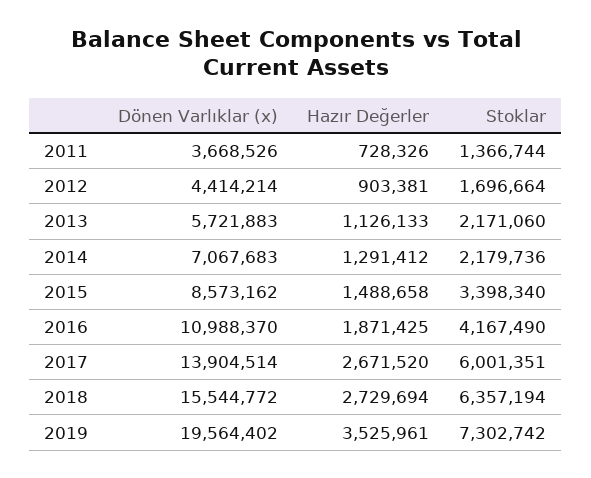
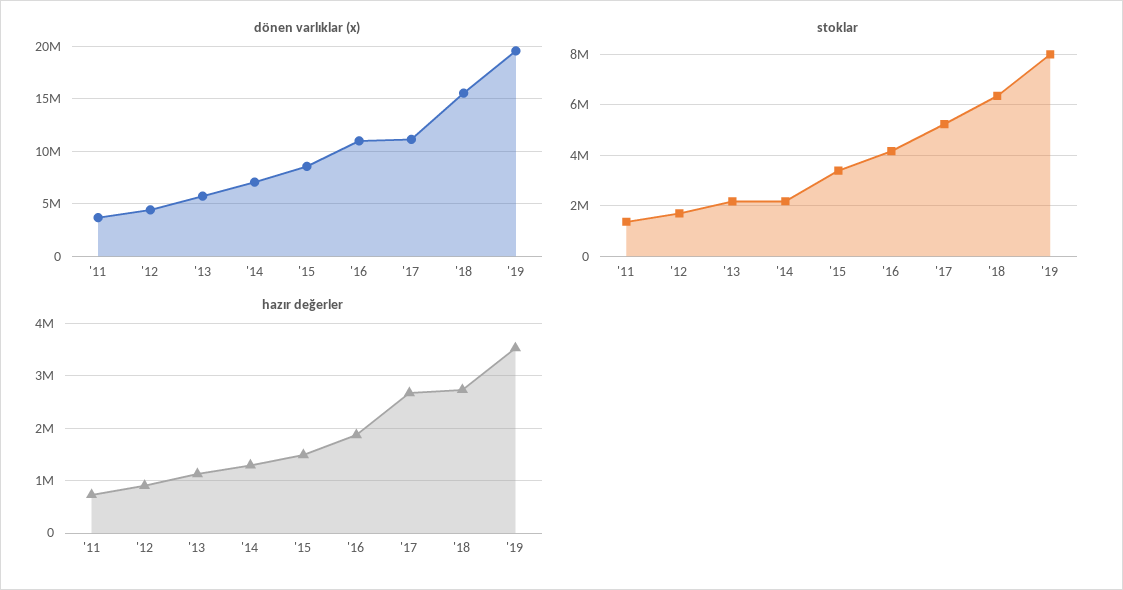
Dönen Varlıklar (x), 2017: 13904514 -> 11000000
Stoklar, 2017: 6001351 -> 5250000
Stoklar, 2019: 7302742 -> 8000000

